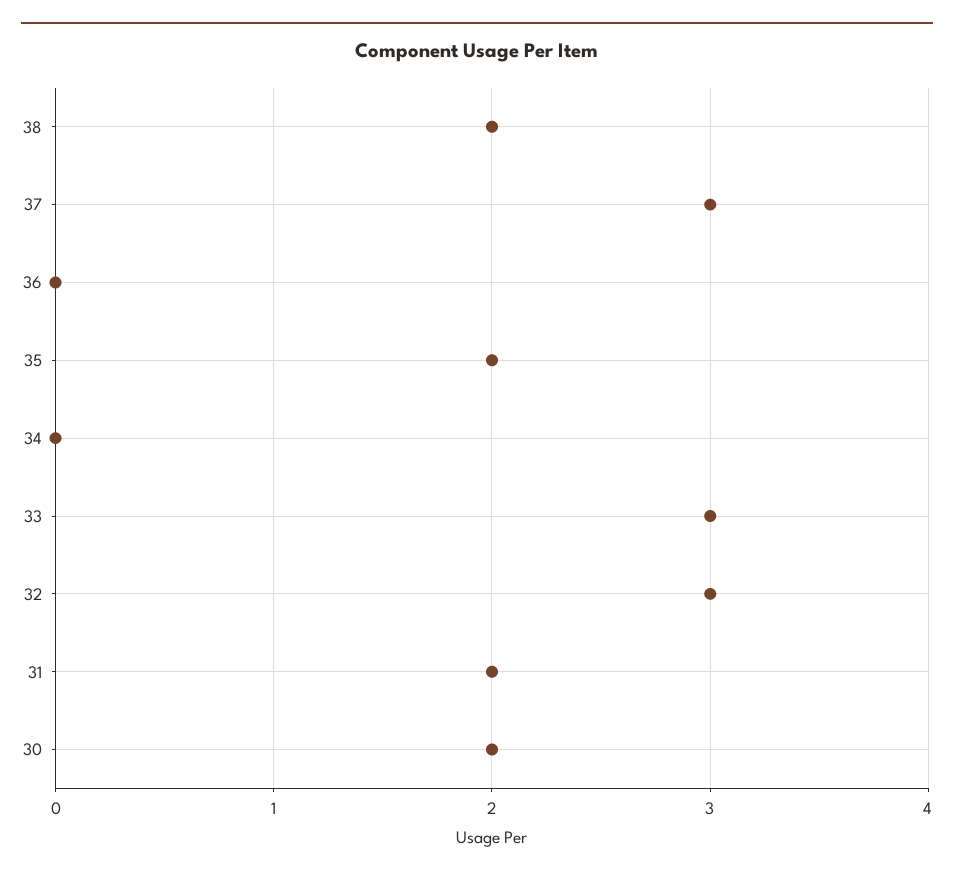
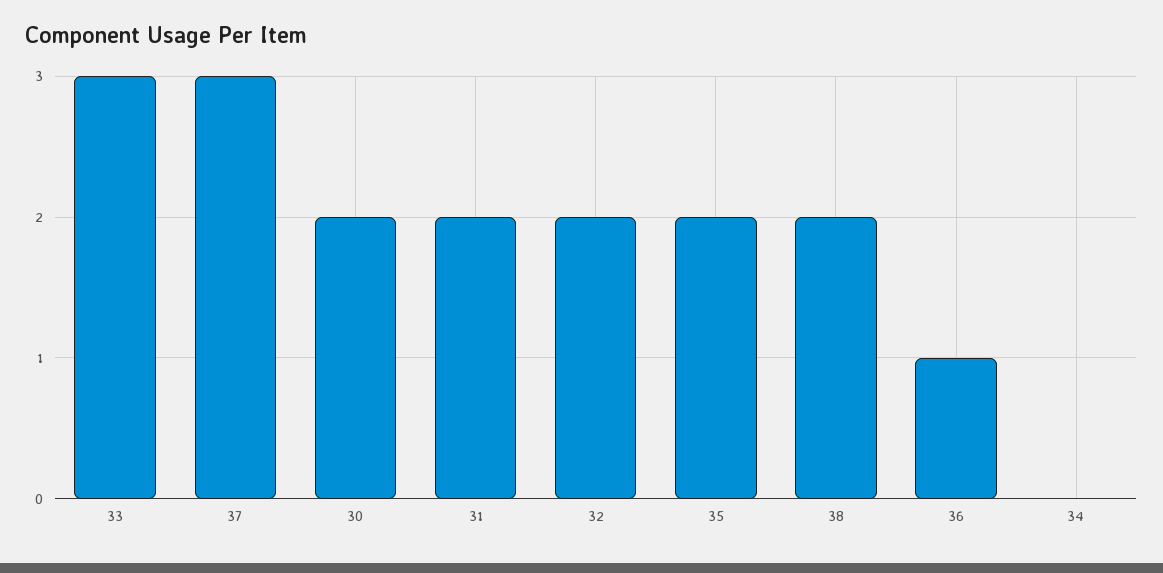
36: 0 -> 1
32: 3 -> 2

